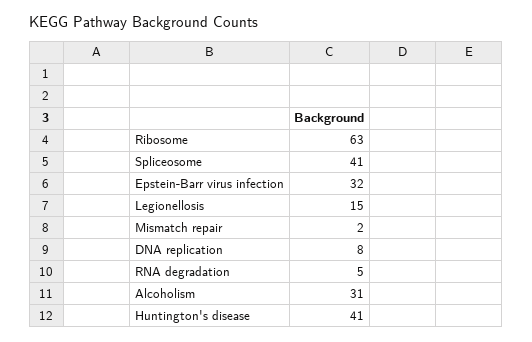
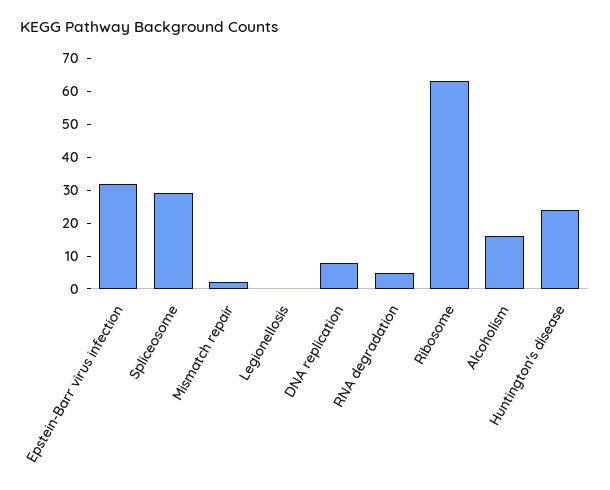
Spliceosome: 41 -> 30
Legionellosis: 15 -> 0
Alcoholism: 31 -> 15
Huntington's disease: 41 -> 25

